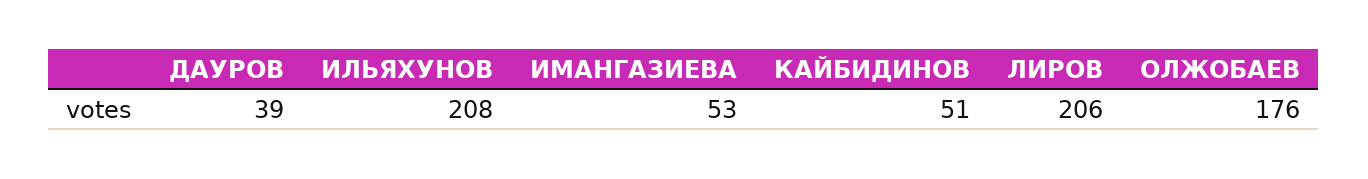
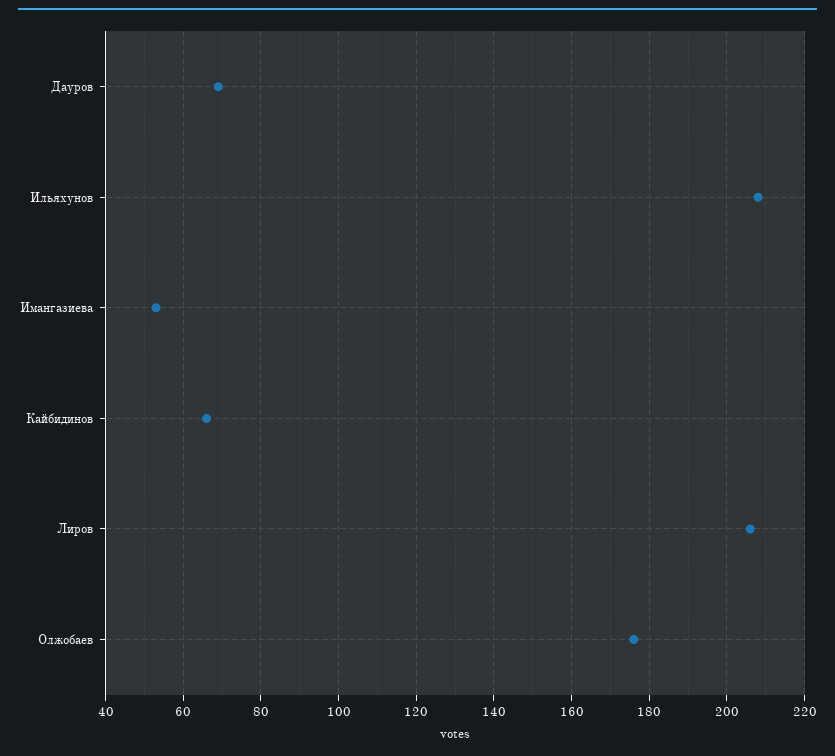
ДАУРОВ: 39 -> 70
КАЙБИДИНОВ: 51 -> 65

